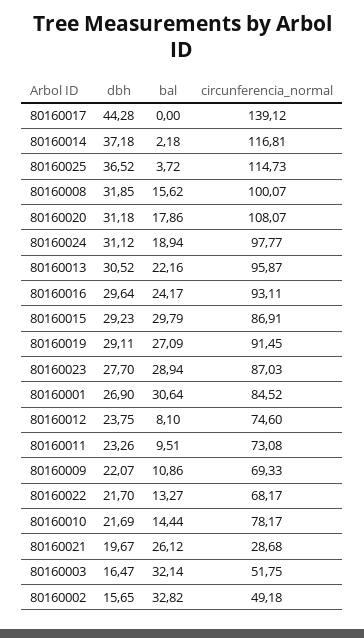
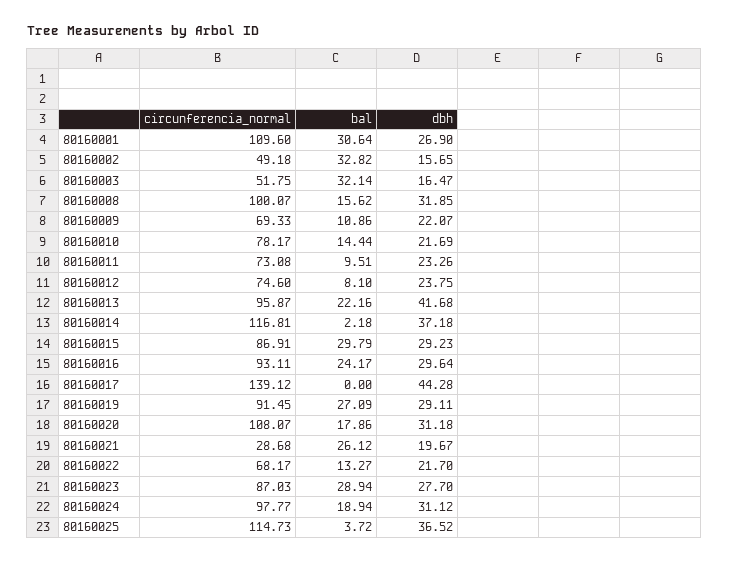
dbh, 80160013: 30.52 -> 41.68
circunferencia_normal, 80160001: 84.52 -> 109.6

